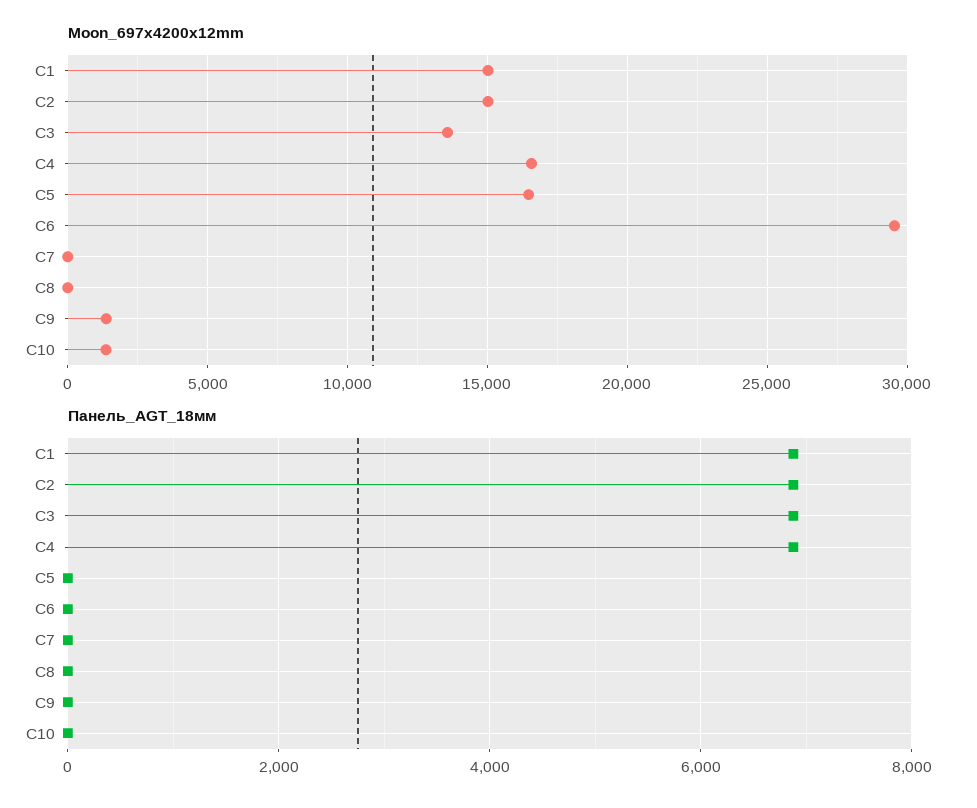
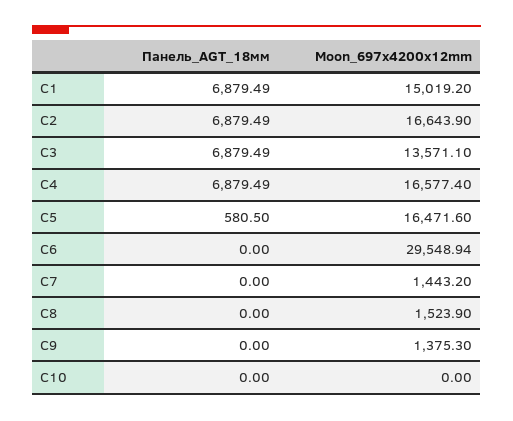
Moon_697x4200x12mm, C2: 15000 -> 16643.9
Moon_697x4200x12mm, C7: 0 -> 1443.2
Moon_697x4200x12mm, C8: 0 -> 1523.9
Moon_697x4200x12mm, C10: 1500 -> 0
Панель_AGT_18мм, C5: 0 -> 580.5

